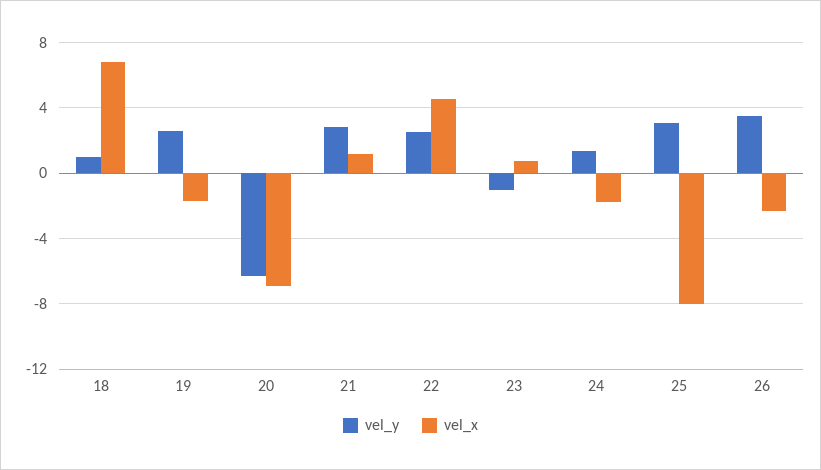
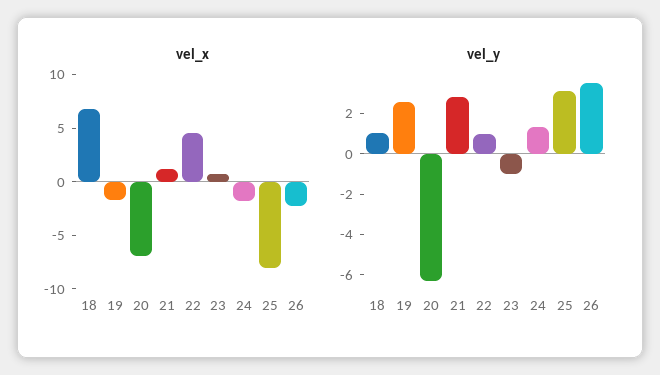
vel_y, 22: 2.5 -> 1

